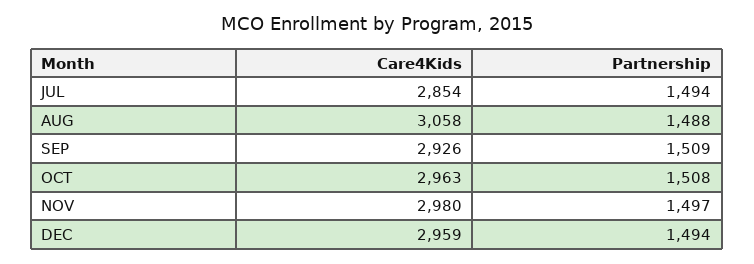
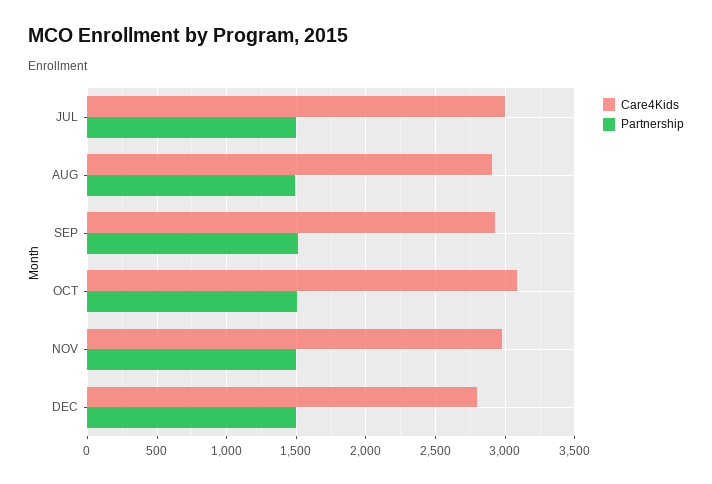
Care4Kids, JUL: 2854 -> 3000
Care4Kids, AUG: 3058 -> 2900
Care4Kids, OCT: 2963 -> 3100
Care4Kids, DEC: 2959 -> 2800

